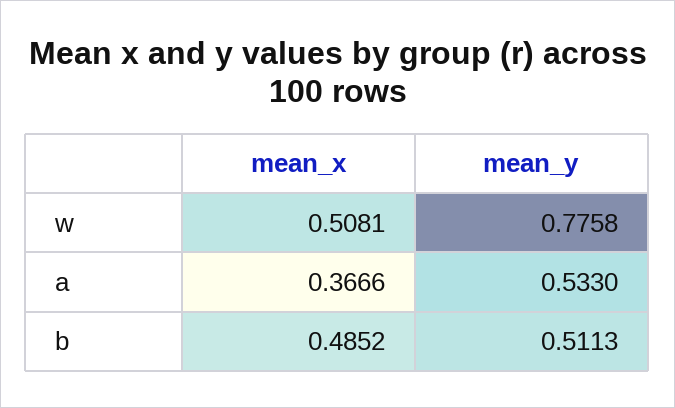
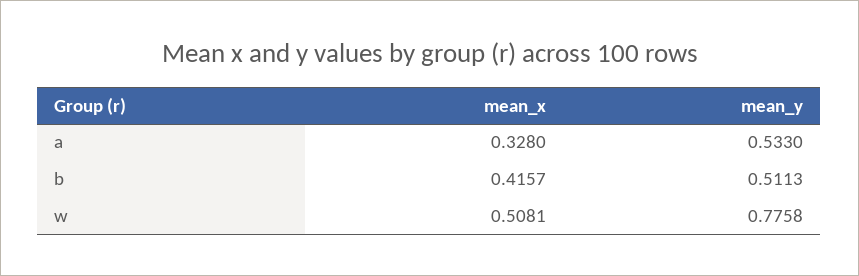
mean_x, a: 0.3666 -> 0.328
mean_x, b: 0.4852 -> 0.4157

